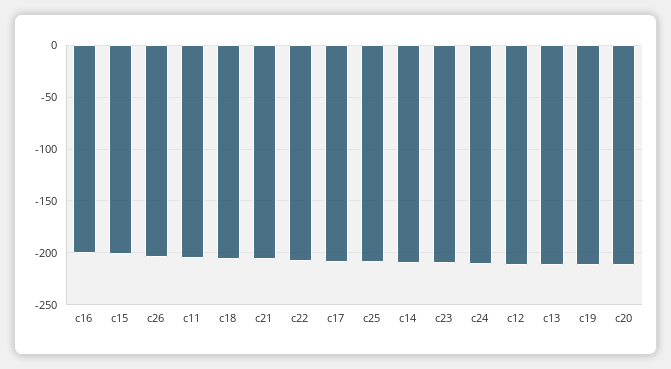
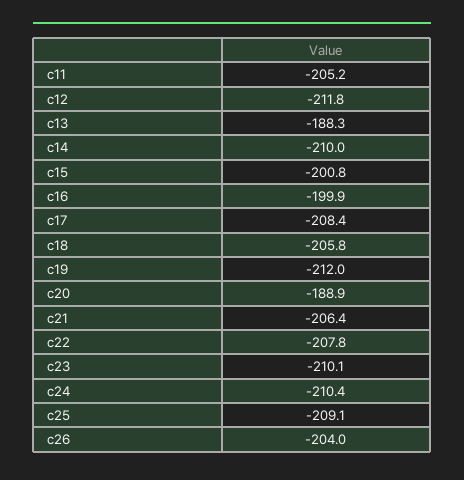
c13: -210 -> -188.3
c20: -210 -> -188.9

